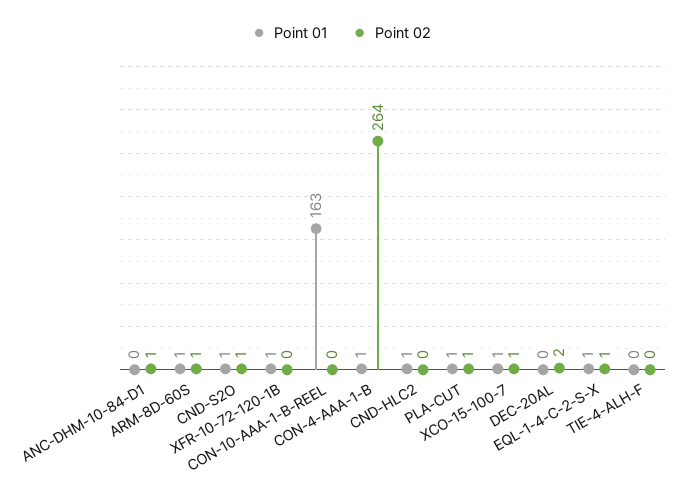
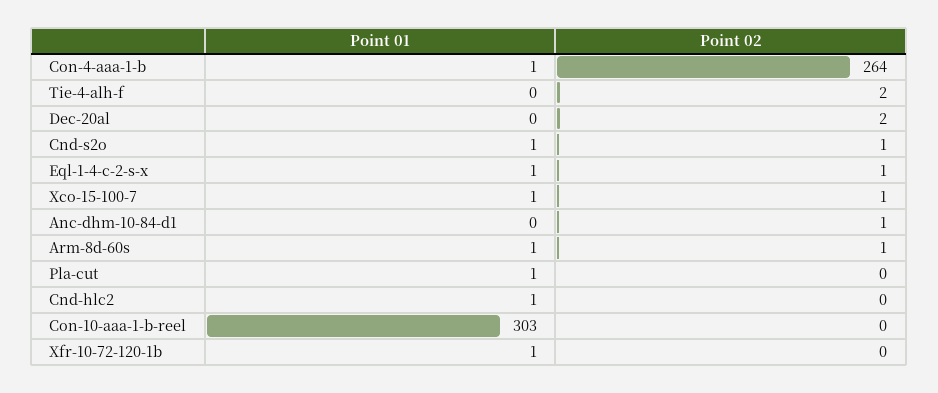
Point 01, CON-10-AAA-1-B-REEL: 163 -> 303
Point 02, PLA-CUT: 1 -> 0
Point 02, TIE-4-ALH-F: 0 -> 2

